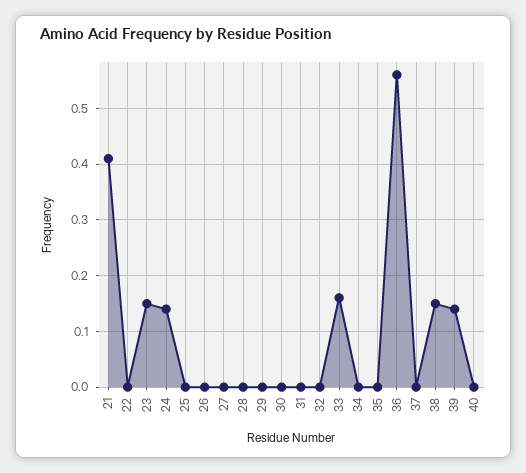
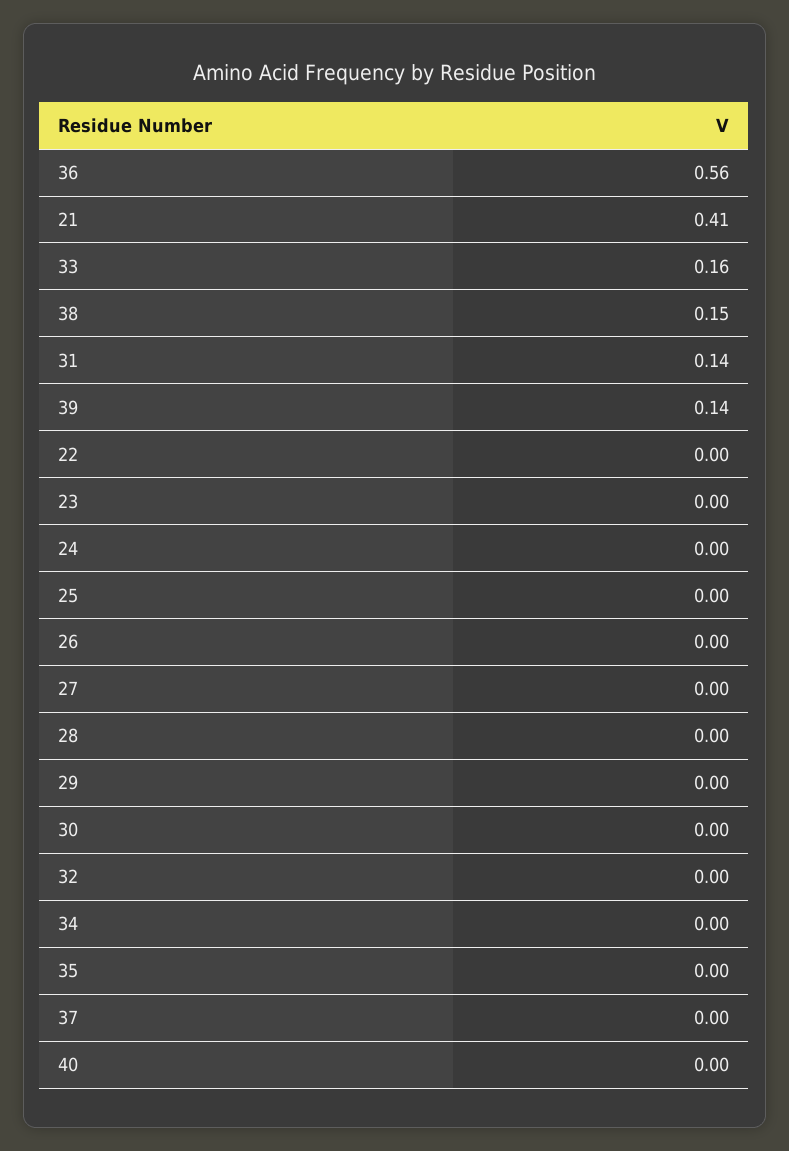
23: 0.15 -> 0
24: 0.15 -> 0
31: 0 -> 0.14

